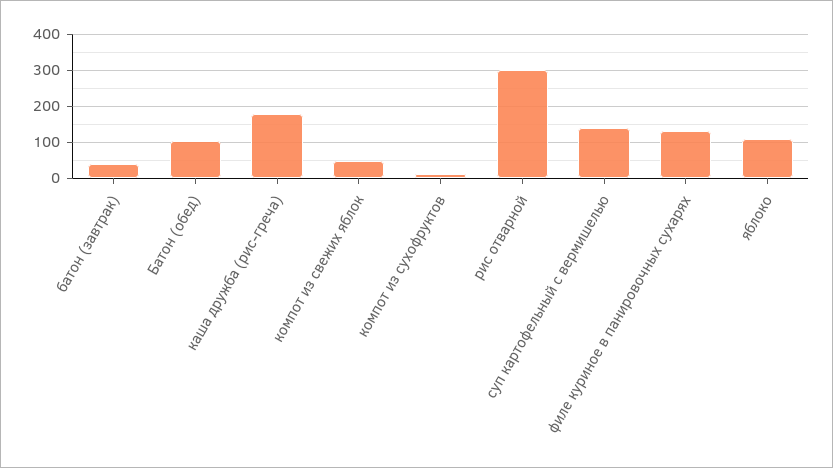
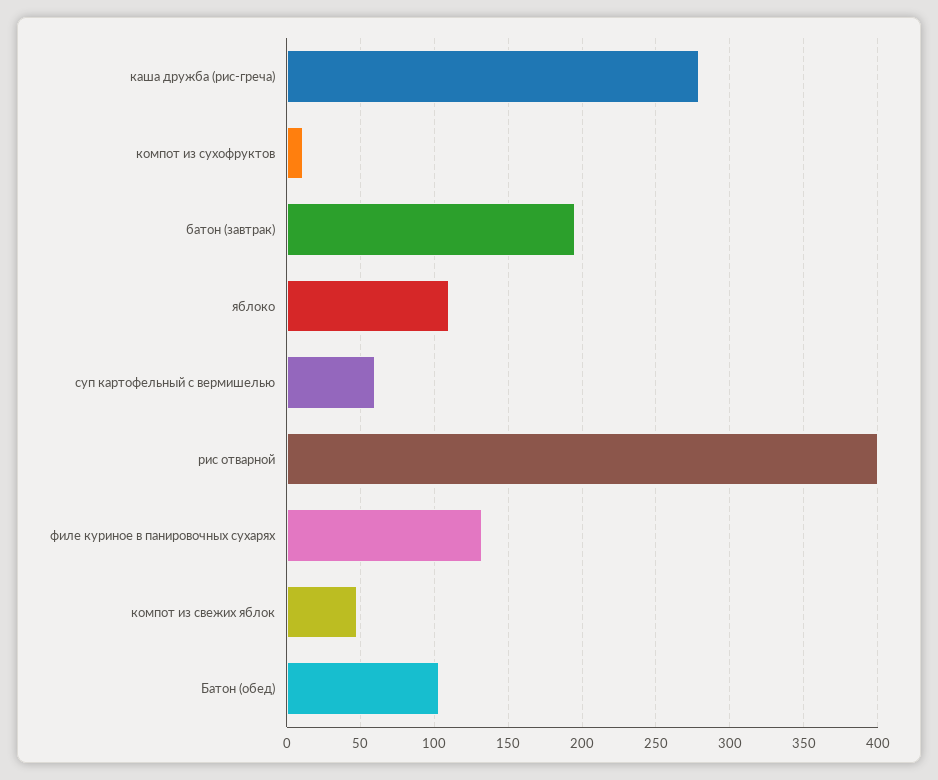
батон (завтрак): 40 -> 195
каша дружба (рис-греча): 180 -> 280
рис отварной: 300 -> 400
суп картофельный с вермишелью: 140 -> 60

